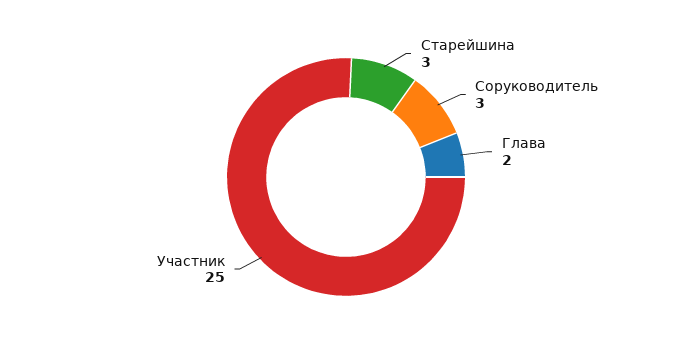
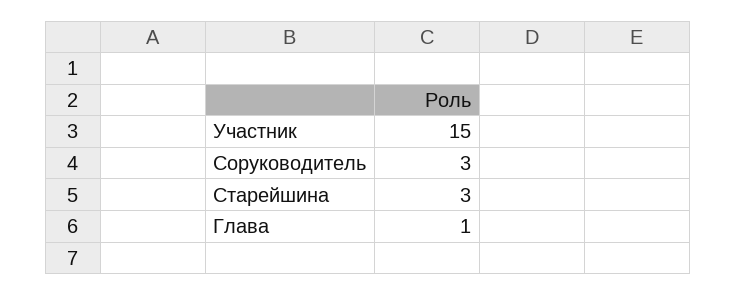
Глава: 2 -> 1
Участник: 25 -> 15

